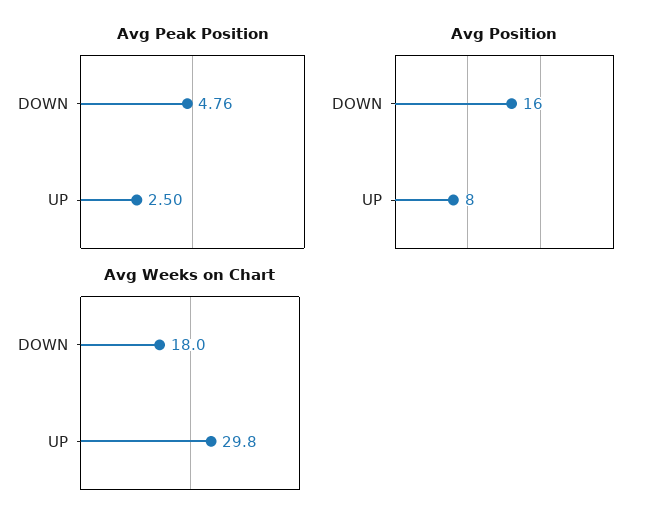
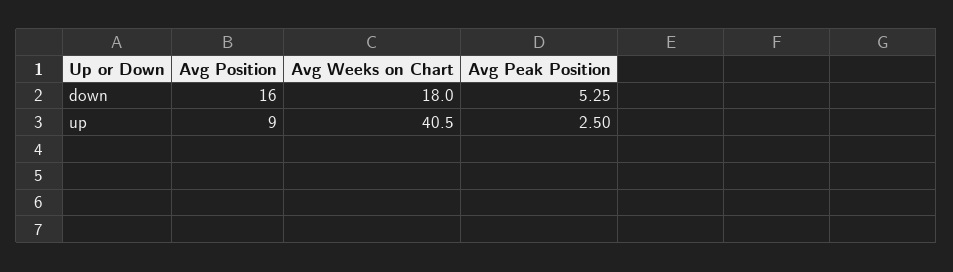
Avg Peak Position, DOWN: 4.76 -> 5.25
Avg Position, UP: 8 -> 9
Avg Weeks on Chart, UP: 29.8 -> 40.5

